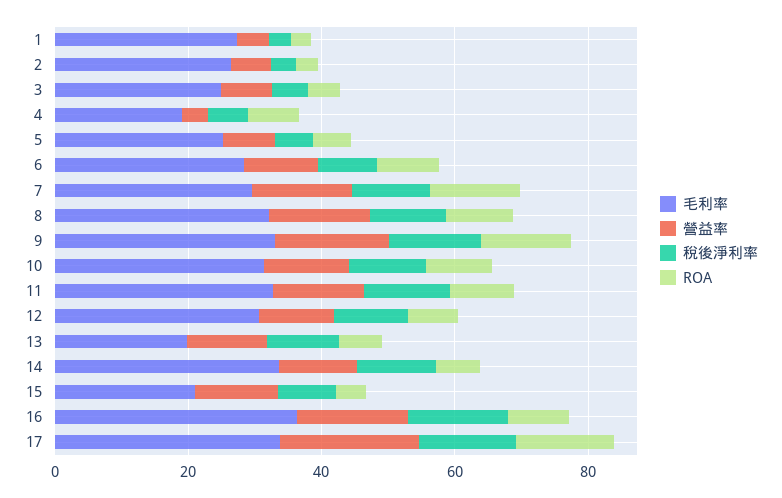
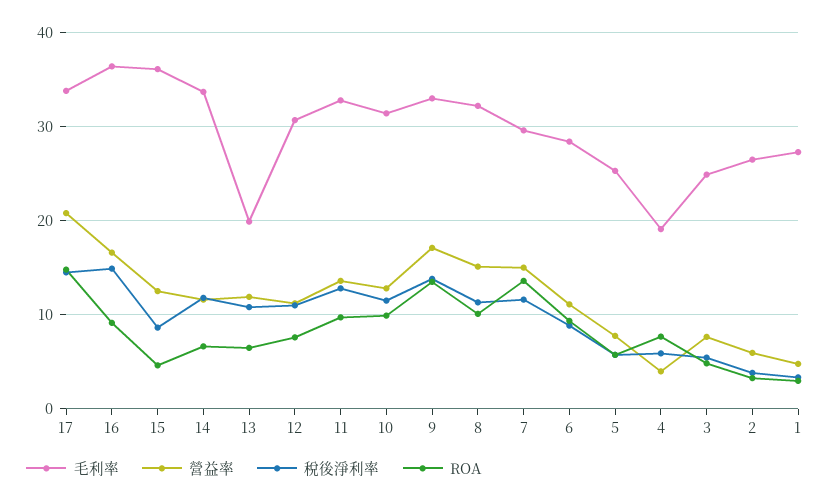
毛利率, 15: 20 -> 36

